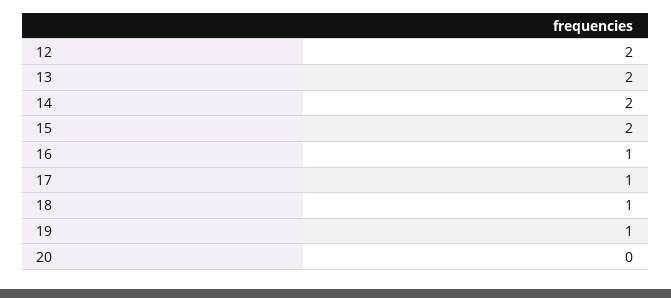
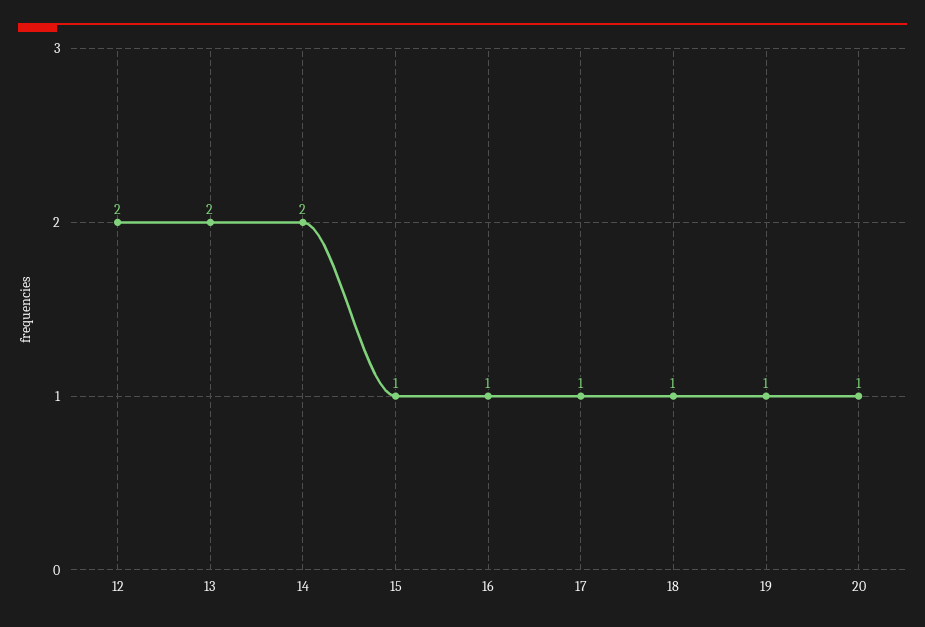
15: 2 -> 1
20: 0 -> 1

